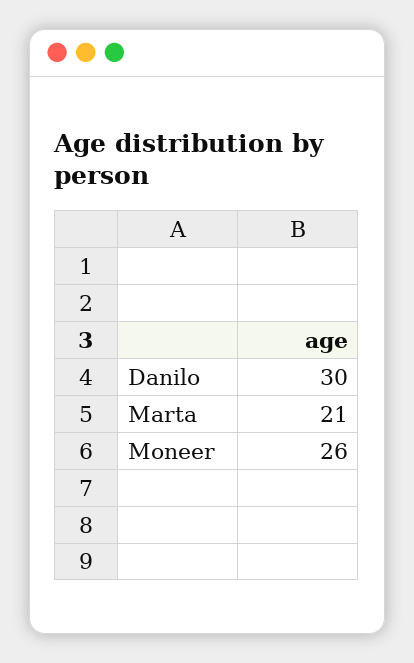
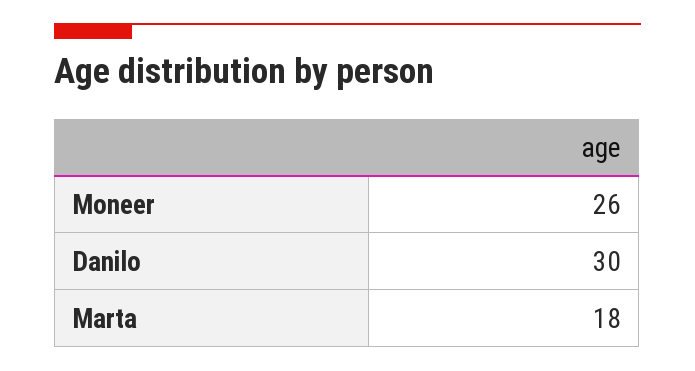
Marta: 21 -> 18

